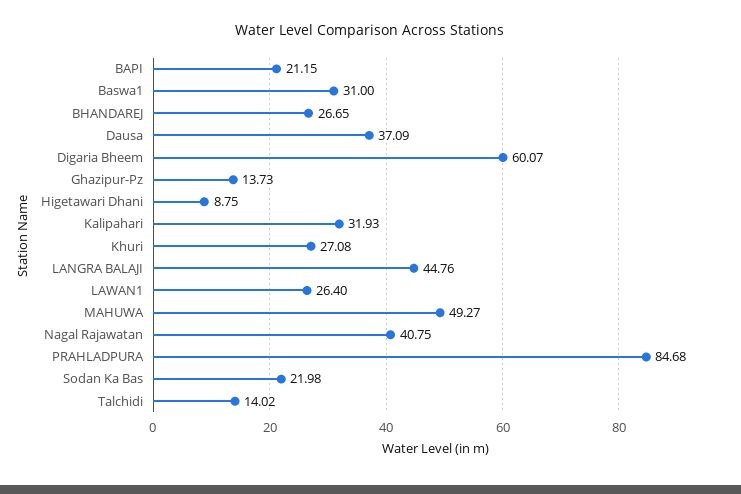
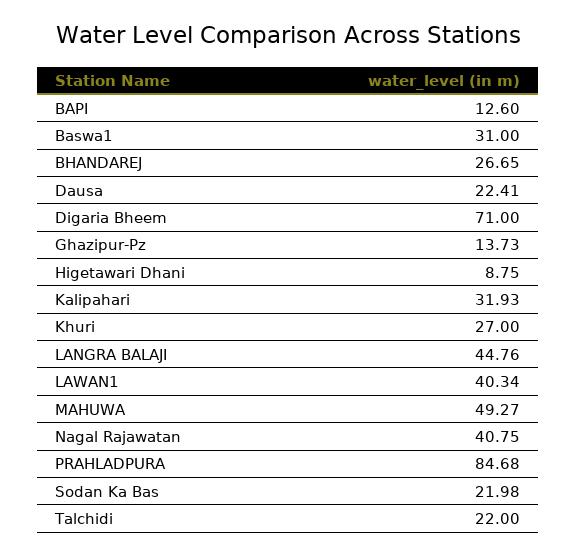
BAPI: 21.15 -> 12.6
Dausa: 37.09 -> 22.41
Digaria Bheem: 60.07 -> 71
Khuri: 27.08 -> 27
LAWAN1: 26.4 -> 40.34
Talchidi: 14.02 -> 22

